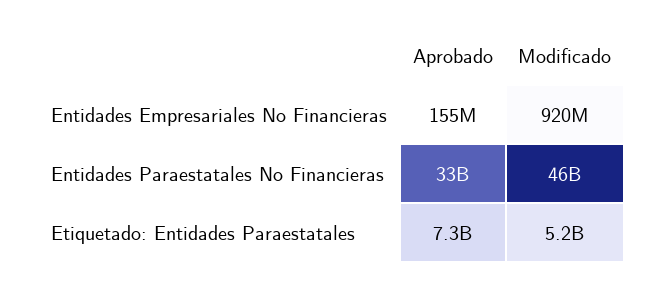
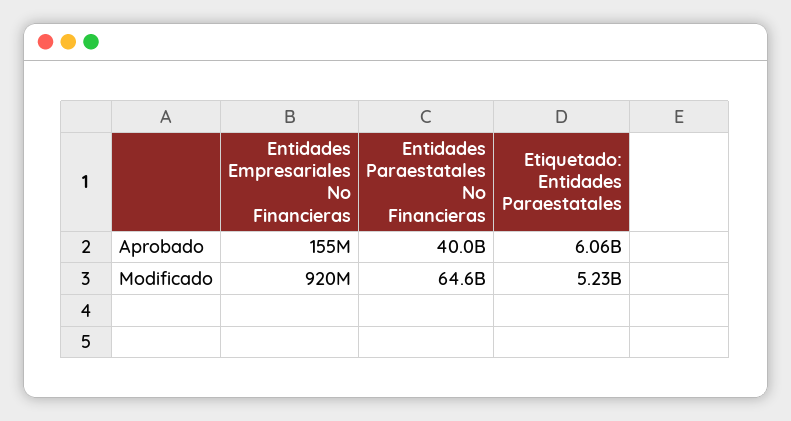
Aprobado, Entidades Paraestatales No Financieras: 33000000000 -> 40000000000
Modificado, Entidades Paraestatales No Financieras: 46000000000 -> 64600000000
Aprobado, Etiquetado: Entidades Paraestatales: 7300000000 -> 6060000000

